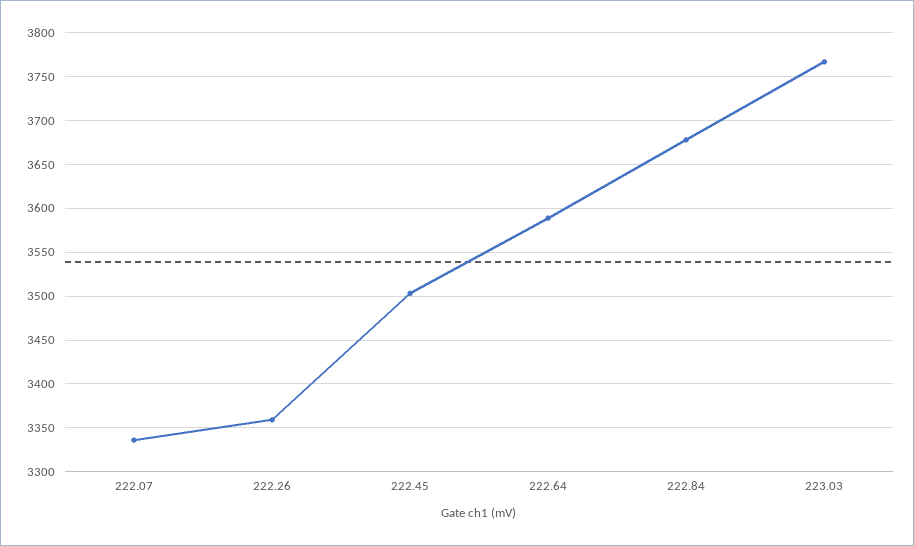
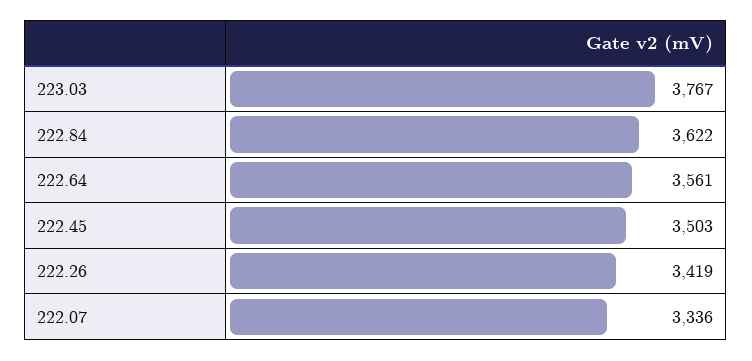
222.26: 3360 -> 3419
222.64: 3590 -> 3561
222.84: 3680 -> 3622

